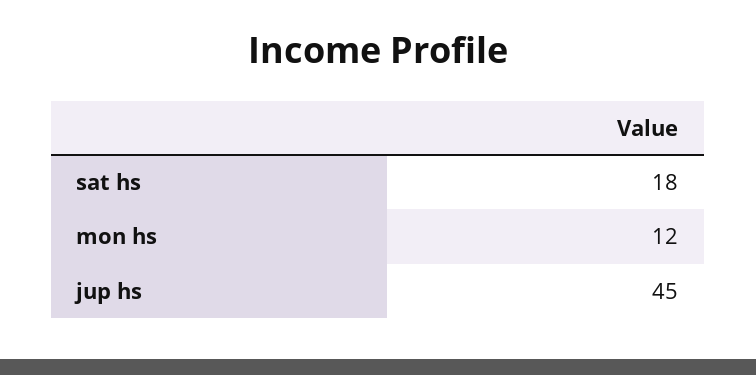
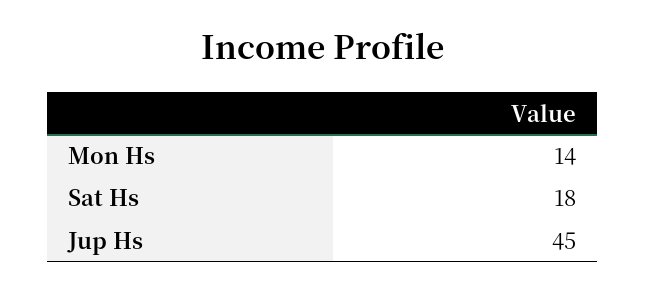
mon hs: 12 -> 14

